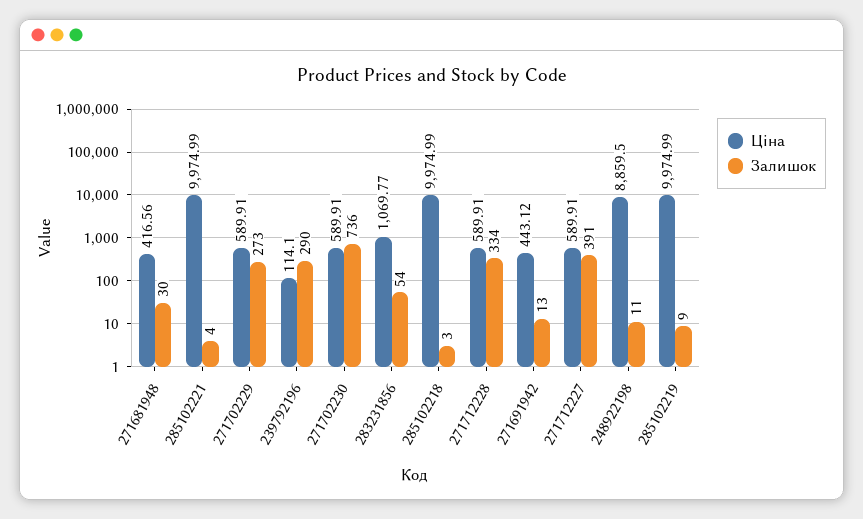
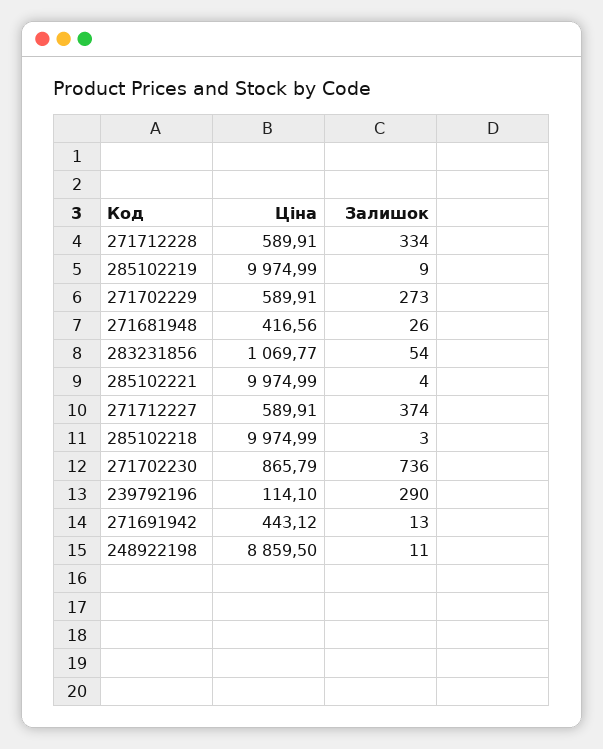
Залишок, 271681948: 30 -> 26
Ціна, 271702230: 589.91 -> 865.79
Залишок, 271712227: 391 -> 374

